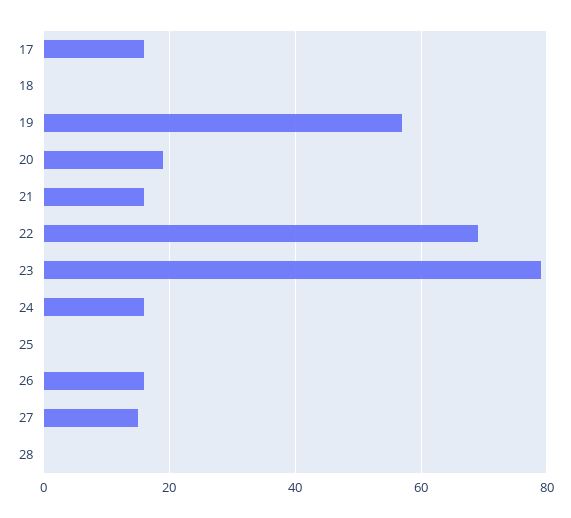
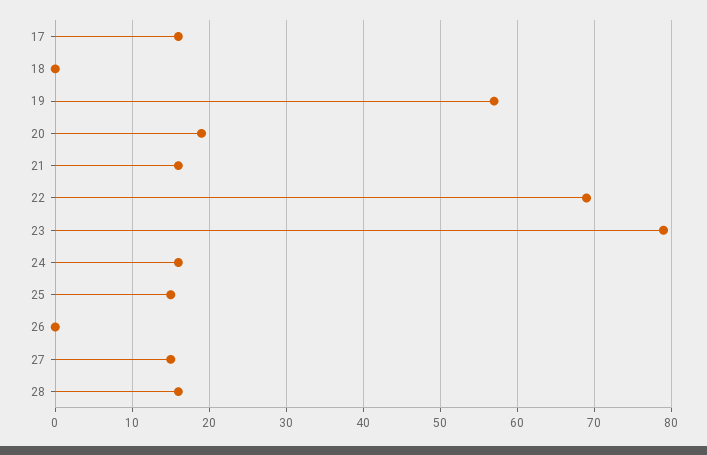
25: 0 -> 15
26: 15 -> 0
28: 0 -> 16

